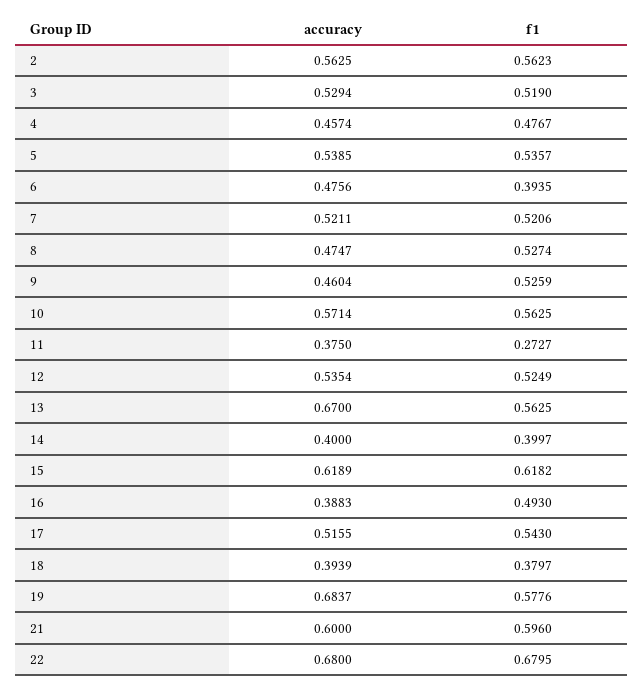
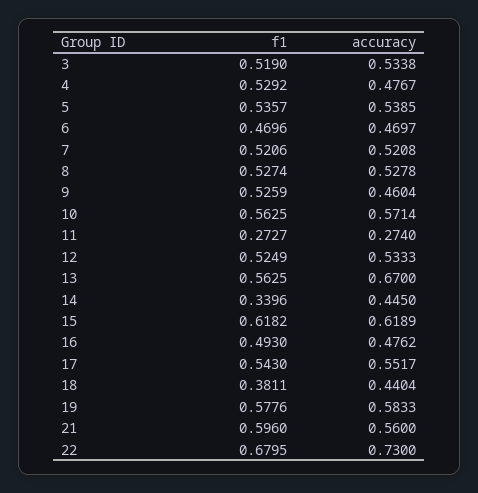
accuracy, 2: 0.5625 -> none
f1, 2: 0.5623 -> none
accuracy, 3: 0.5294 -> 0.5338
accuracy, 4: 0.4574 -> 0.4767
f1, 4: 0.4767 -> 0.5292
accuracy, 6: 0.4756 -> 0.4697
f1, 6: 0.3935 -> 0.4696
accuracy, 7: 0.5211 -> 0.5208
accuracy, 8: 0.4747 -> 0.5278
accuracy, 11: 0.375 -> 0.274
accuracy, 12: 0.5354 -> 0.5333
accuracy, 14: 0.4 -> 0.445
f1, 14: 0.3997 -> 0.3396
accuracy, 16: 0.3883 -> 0.4762
accuracy, 17: 0.5155 -> 0.5517
accuracy, 18: 0.3939 -> 0.4404
f1, 18: 0.3797 -> 0.3811
accuracy, 19: 0.6837 -> 0.5833
accuracy, 21: 0.6 -> 0.56
accuracy, 22: 0.68 -> 0.73

